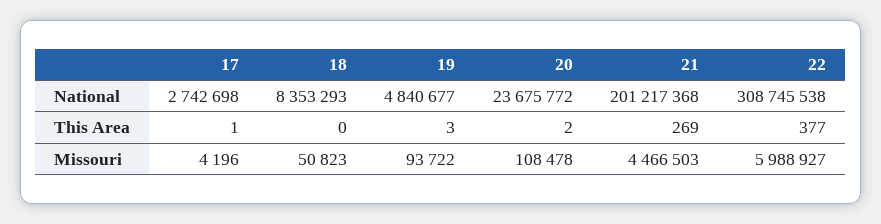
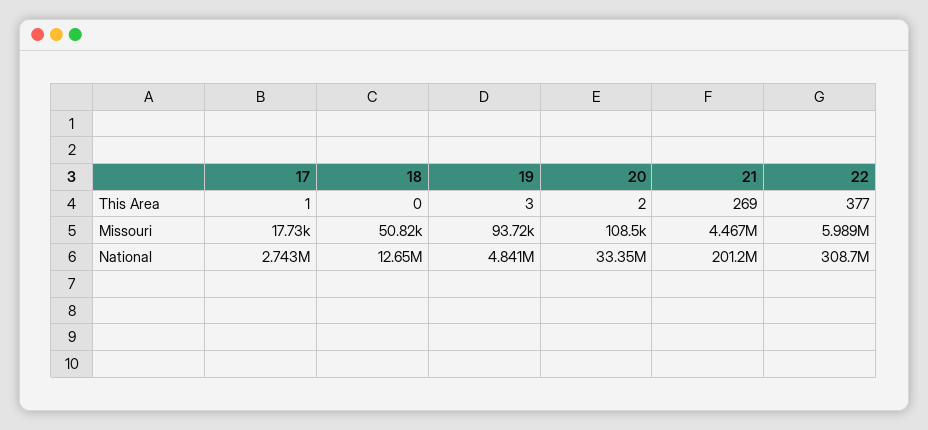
18, National: 8353293 -> 12650000
20, National: 23675772 -> 33350000
17, Missouri: 4196 -> 17730

